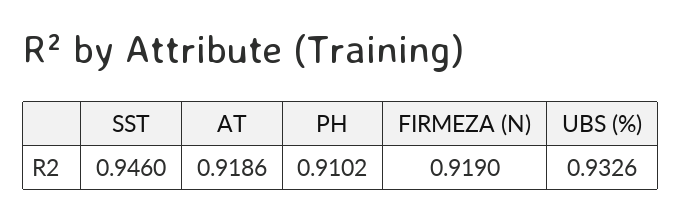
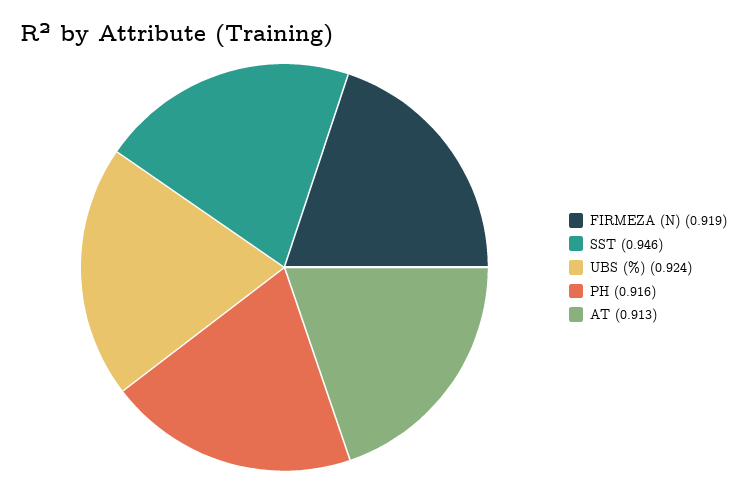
AT: 0.9186 -> 0.913
PH: 0.9102 -> 0.916
UBS (%): 0.9326 -> 0.924

